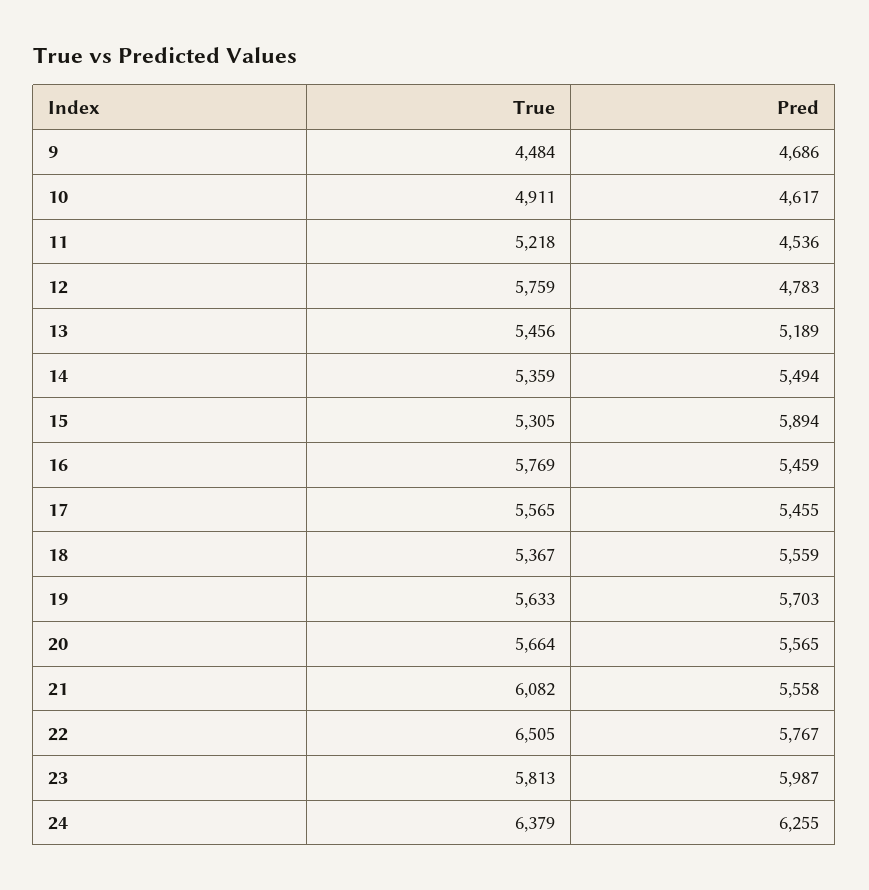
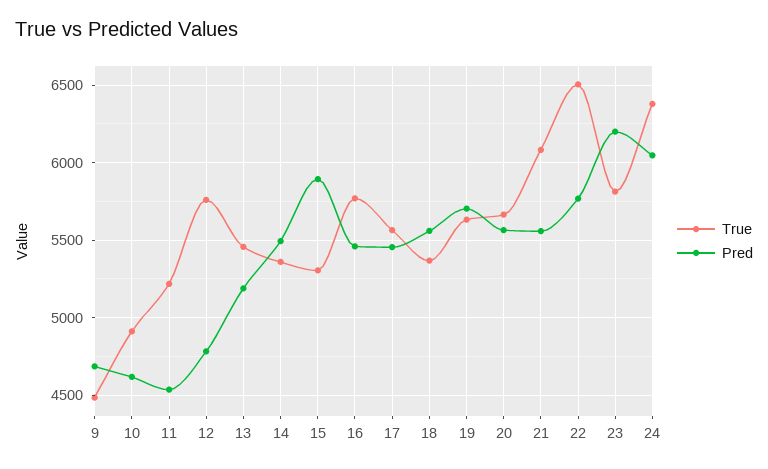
Pred, 23: 5987 -> 6200
Pred, 24: 6255 -> 6050

